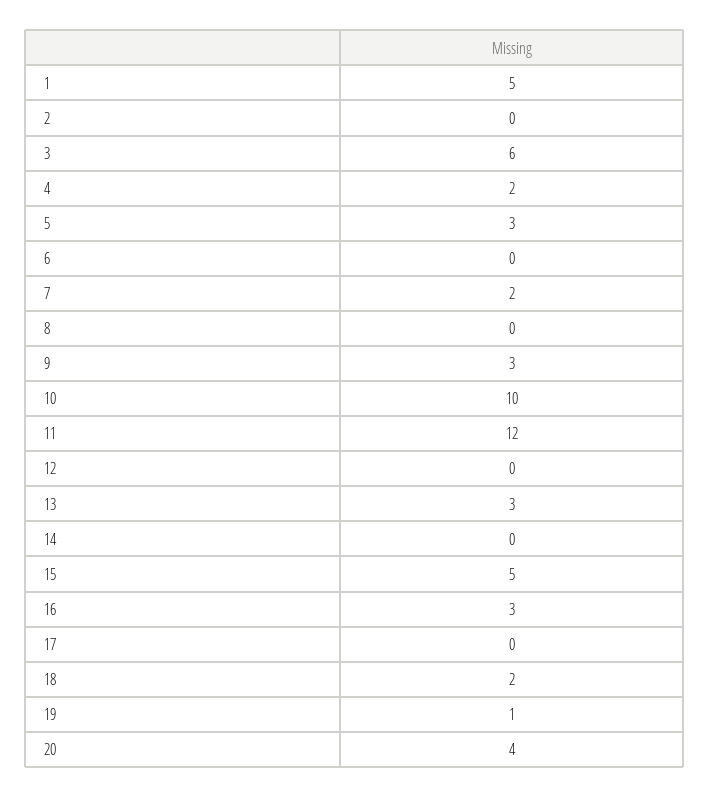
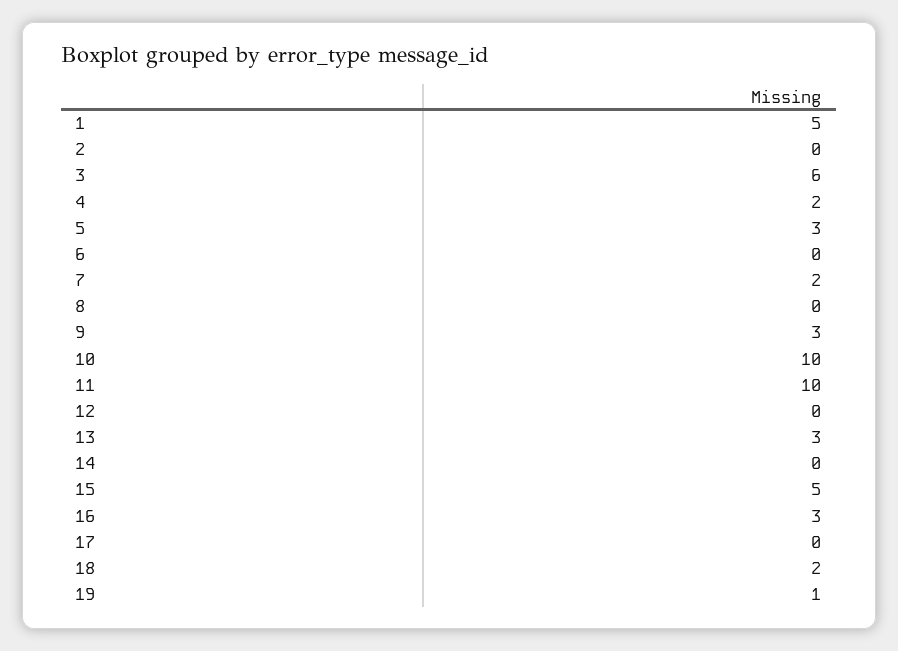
11: 12 -> 10
20: 4 -> none

